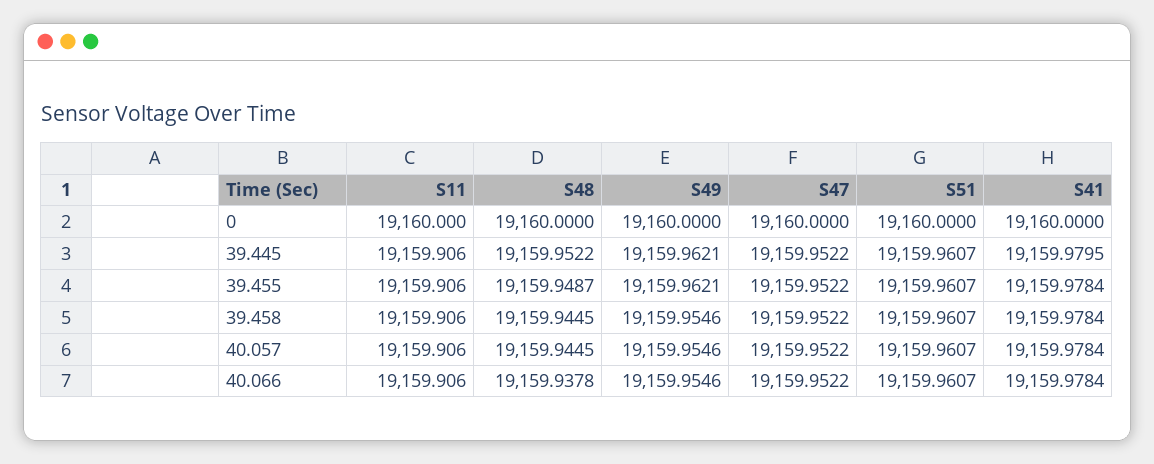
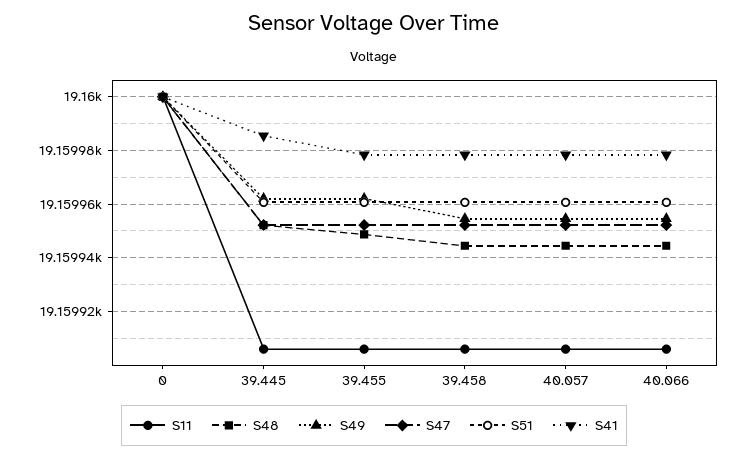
S41, 39.445: 19159.9795 -> 19159.985
S48, 40.066: 19159.9378 -> 19159.945

